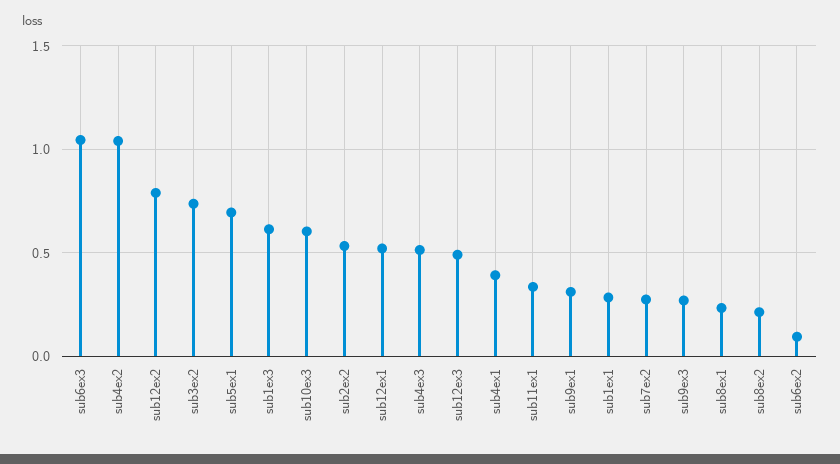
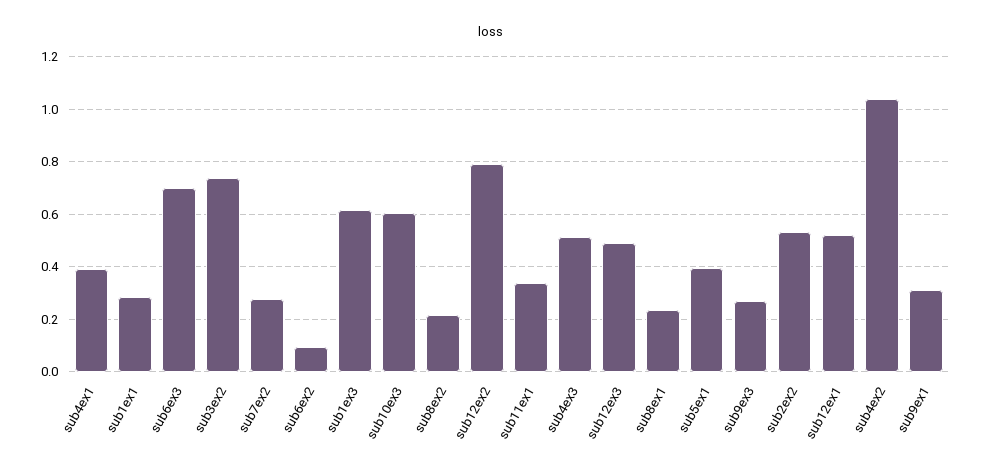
sub6ex3: 1.05 -> 0.7
sub5ex1: 0.7 -> 0.4

